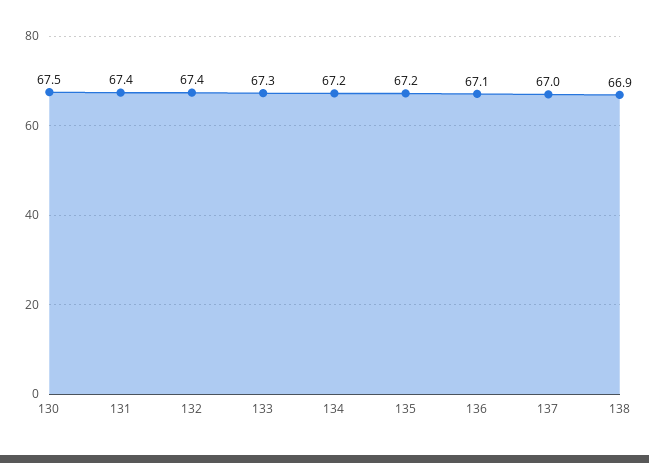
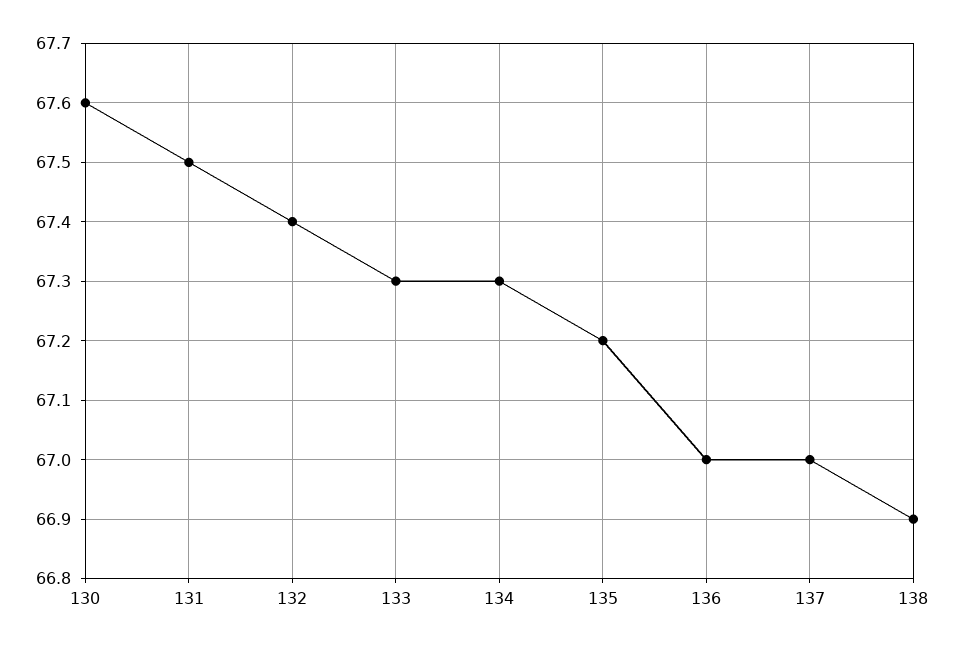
130: 67.5 -> 67.6
131: 67.4 -> 67.5
134: 67.2 -> 67.3
136: 67.1 -> 67

